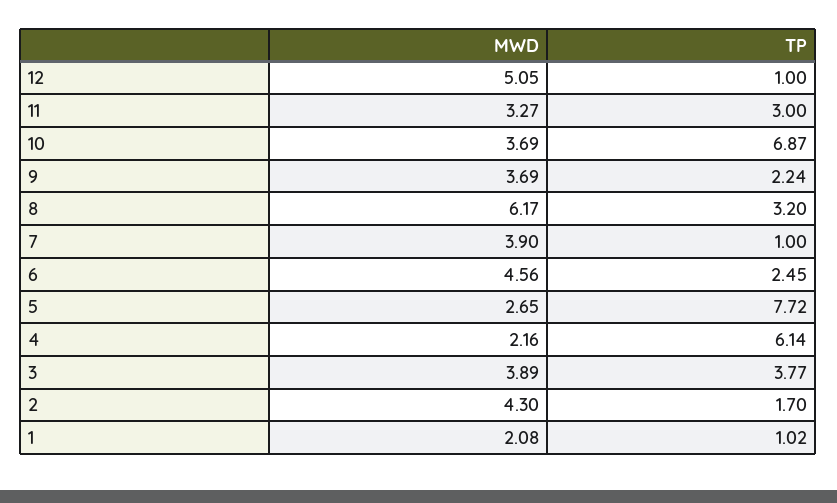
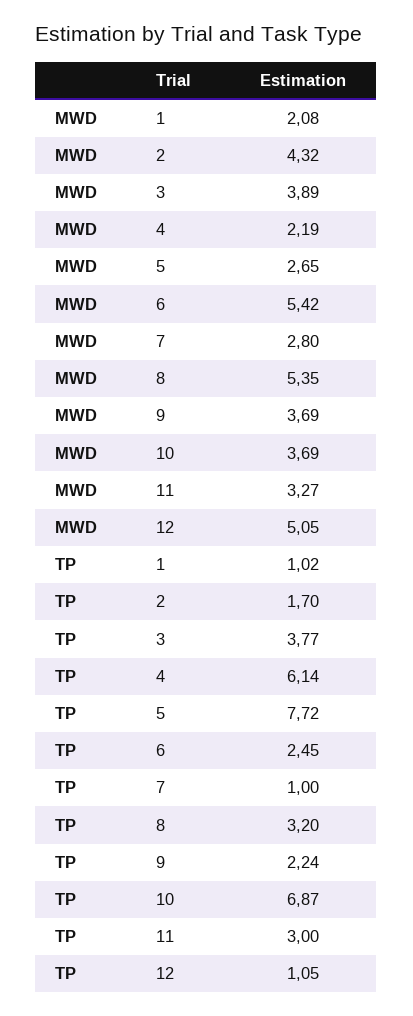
TP, 12: 1 -> 1.05
MWD, 8: 6.17 -> 5.35
MWD, 7: 3.9 -> 2.8
MWD, 6: 4.56 -> 5.42
MWD, 4: 2.16 -> 2.19
MWD, 2: 4.3 -> 4.32

